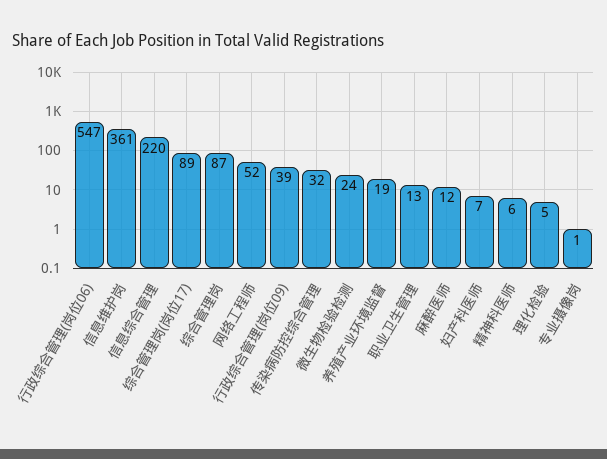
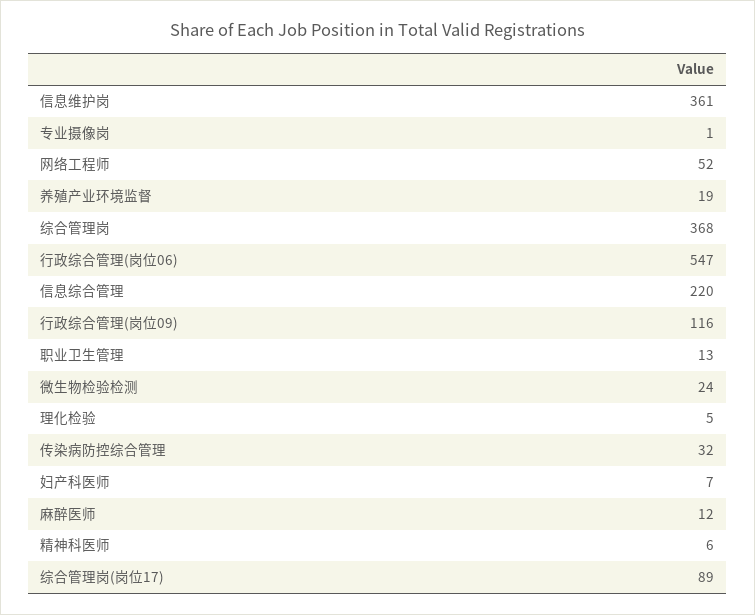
综合管理岗: 87 -> 368
行政综合管理(岗位09): 39 -> 116

